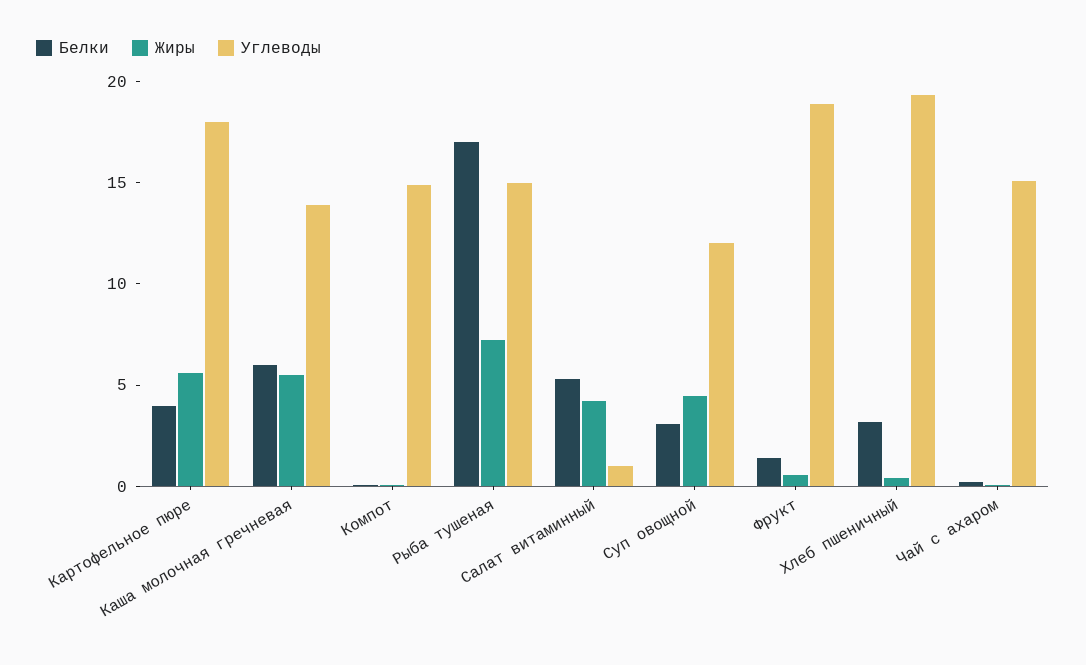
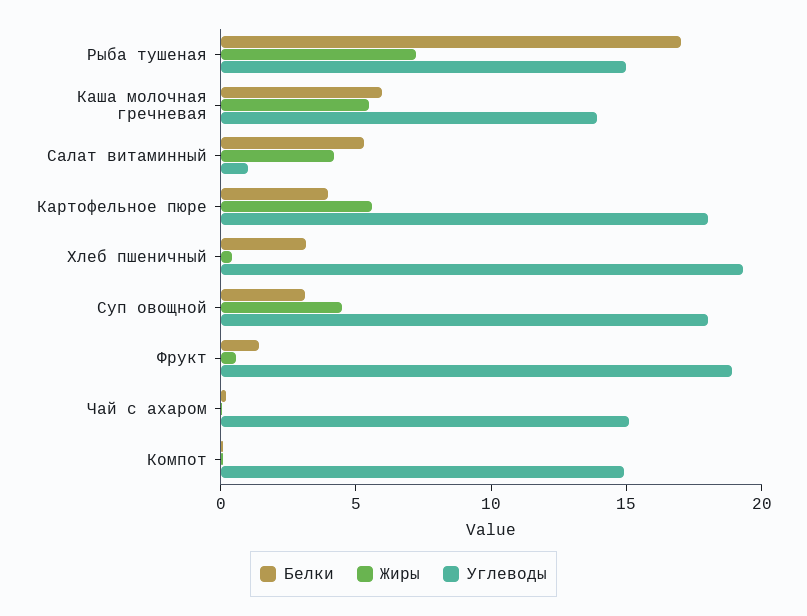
Углеводы, Суп овощной: 12 -> 18

